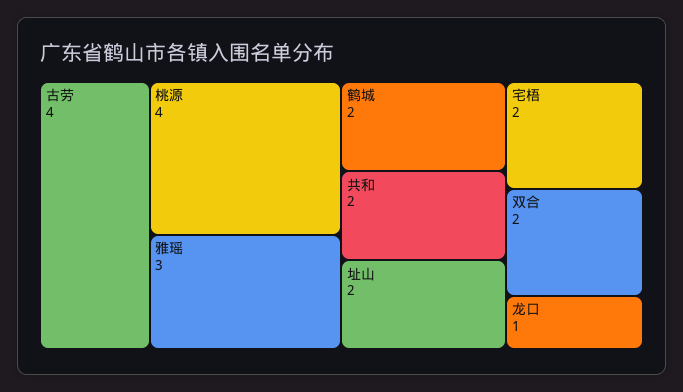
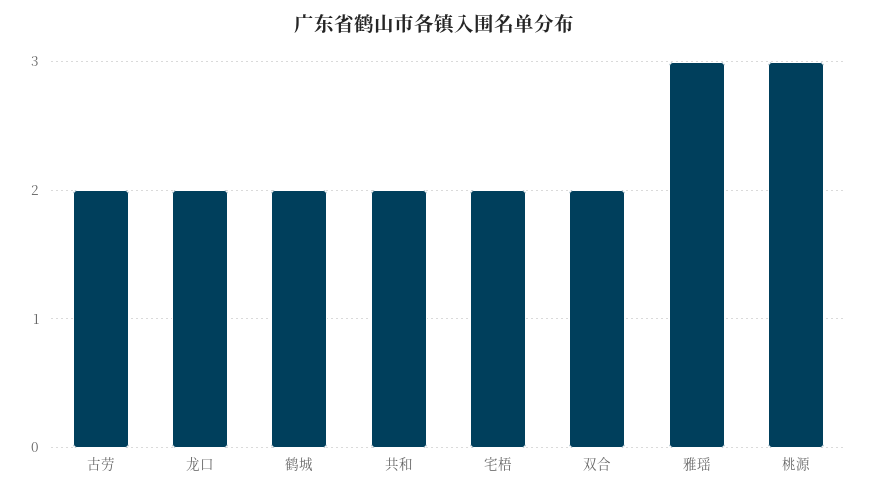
古劳: 4 -> 2
桃源: 4 -> 3
址山: 2 -> none
龙口: 1 -> 2

